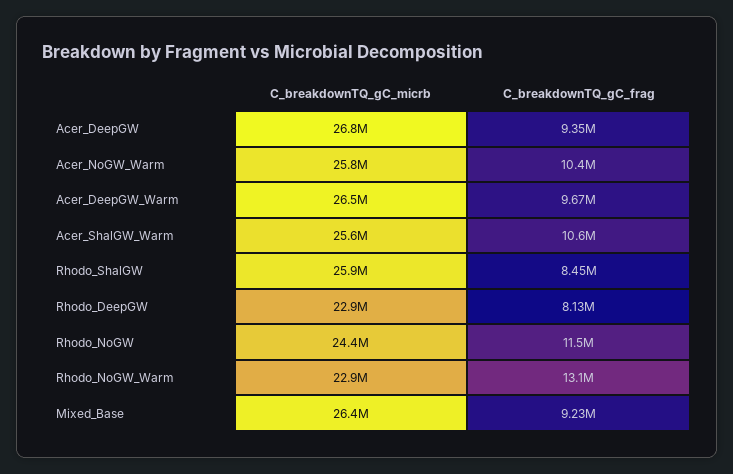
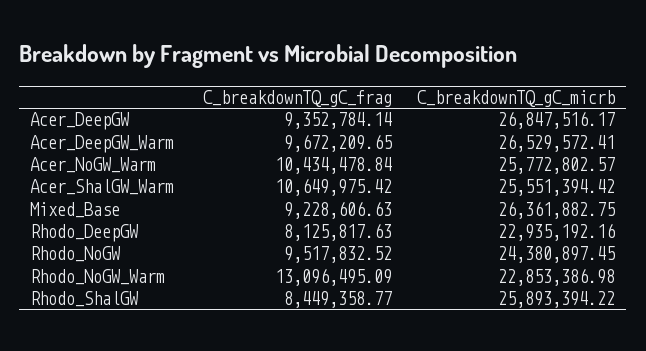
C_breakdownTQ_gC_frag, Rhodo_NoGW: 11500000 -> 9517832.52

